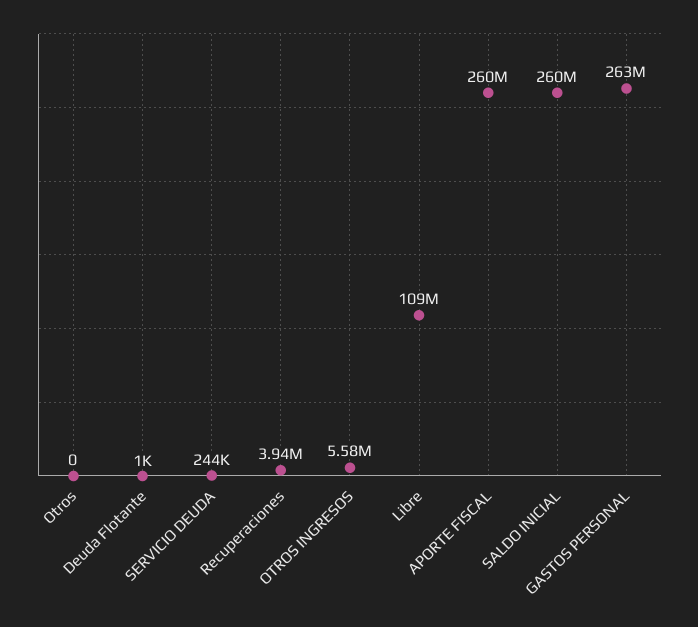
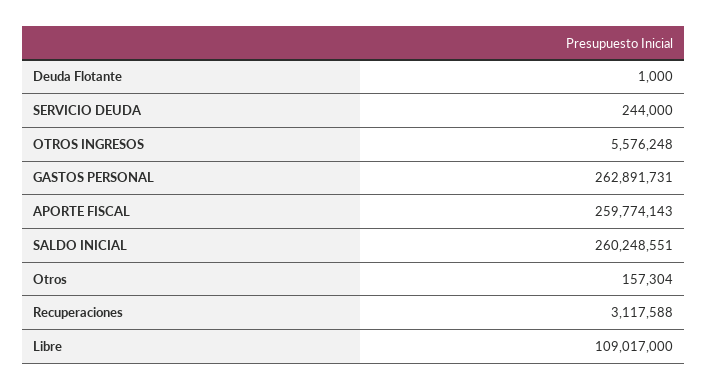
Otros: 0 -> 157304
Recuperaciones: 3940000 -> 3117588

